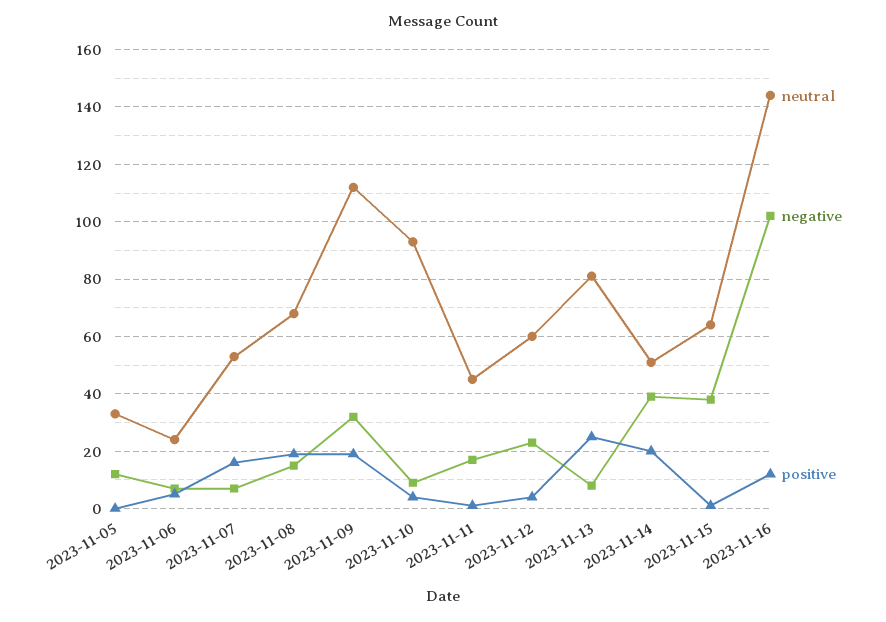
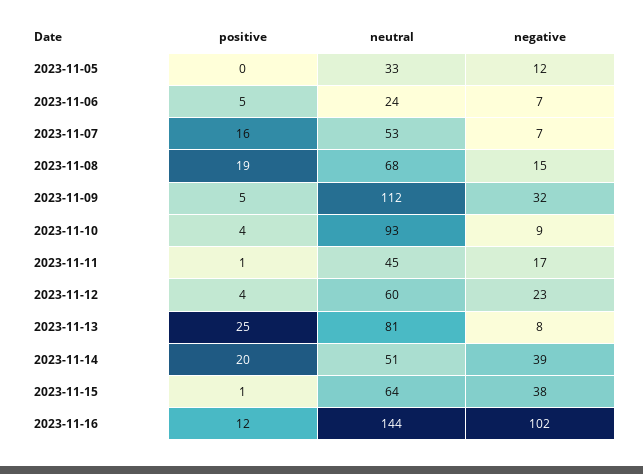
positive, 2023-11-09: 20 -> 5

